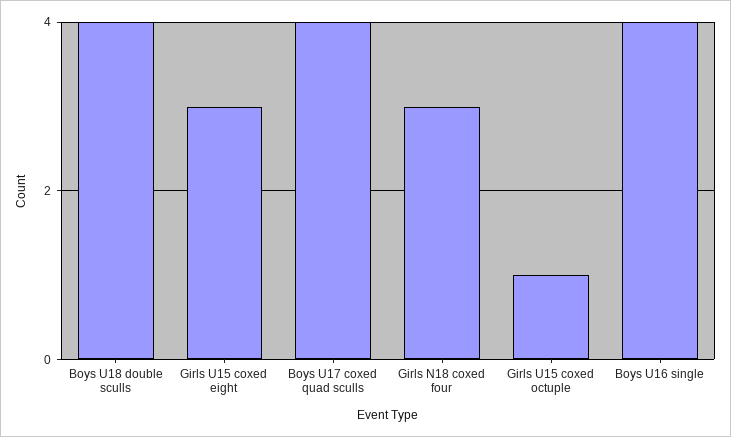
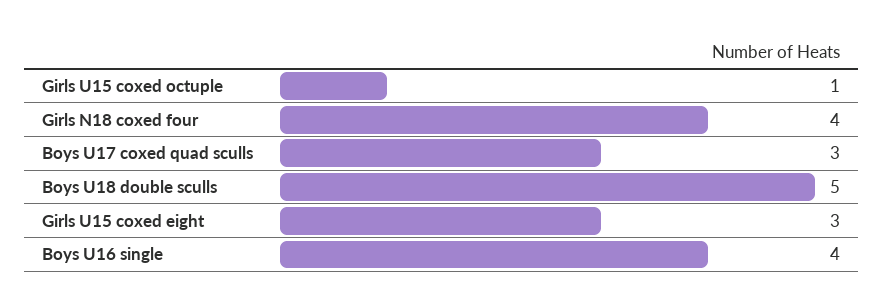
Boys U18 double sculls: 4 -> 5
Boys U17 coxed quad sculls: 4 -> 3
Girls N18 coxed four: 3 -> 4

